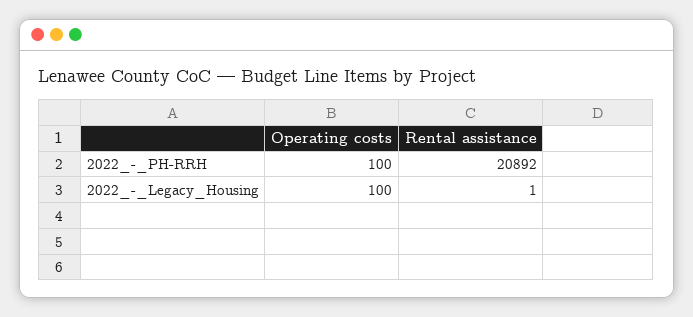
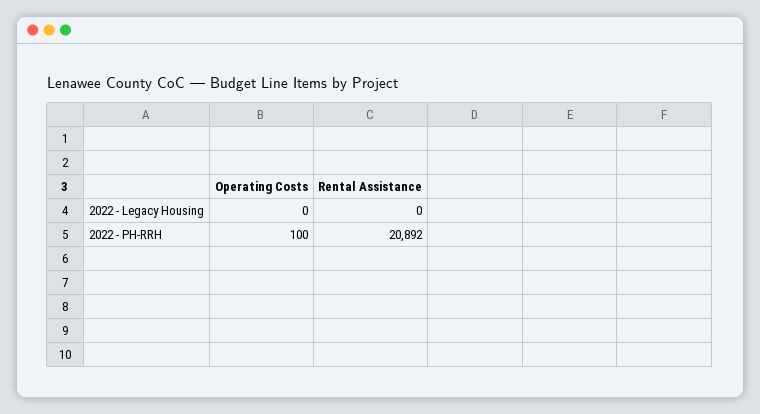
Operating costs, 2022_-_Legacy_Housing: 100 -> 0
Rental assistance, 2022_-_Legacy_Housing: 1 -> 0

